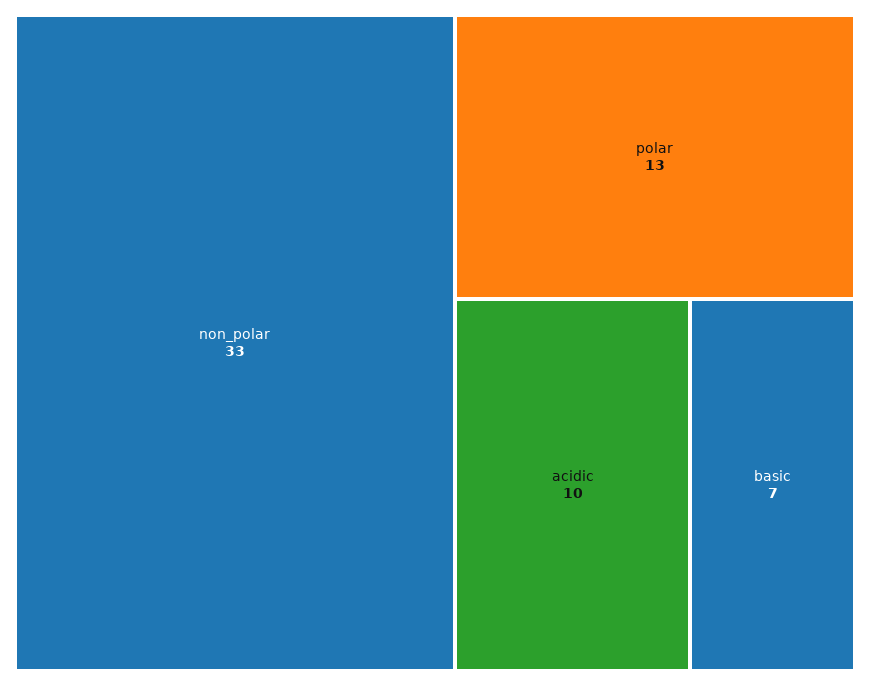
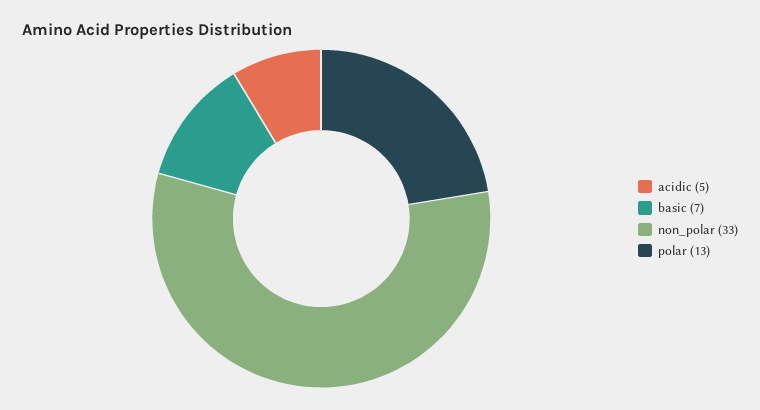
acidic: 10 -> 5

